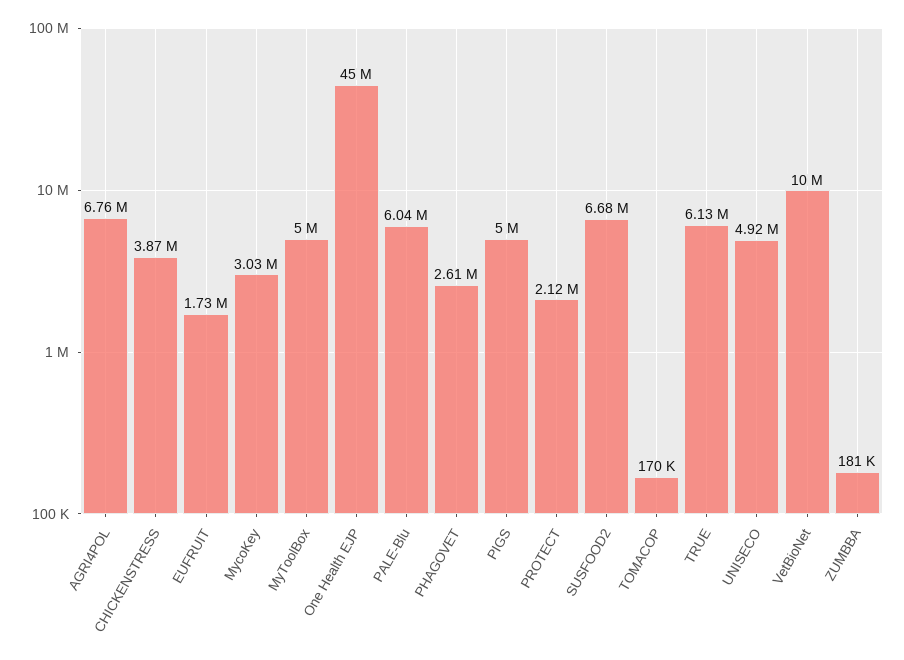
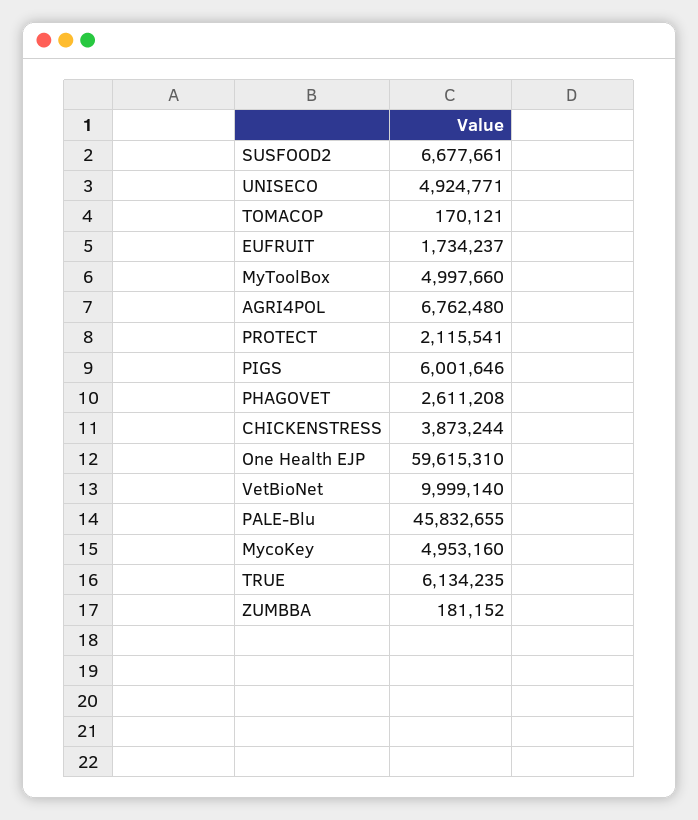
MycoKey: 3030000 -> 4953160
One Health EJP: 45000000 -> 59615310
PALE-Blu: 6040000 -> 45832655
PIGS: 5000000 -> 6001646

